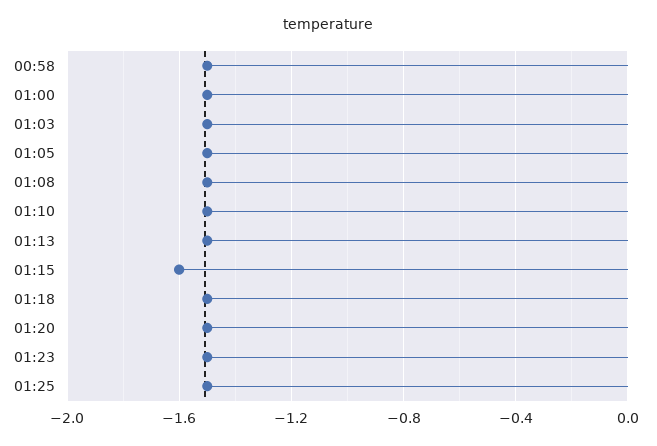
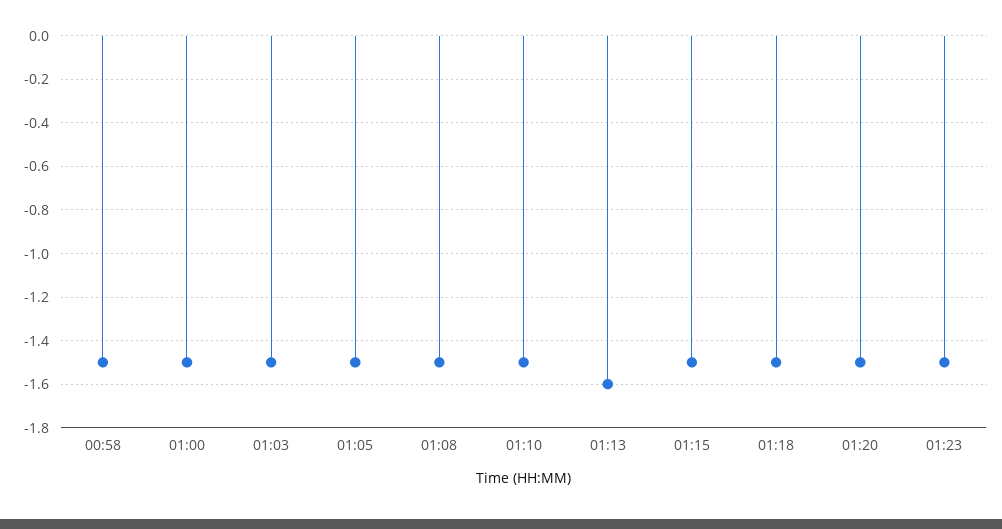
01:13: -1.5 -> -1.6
01:15: -1.6 -> -1.5
01:25: -1.5 -> none

